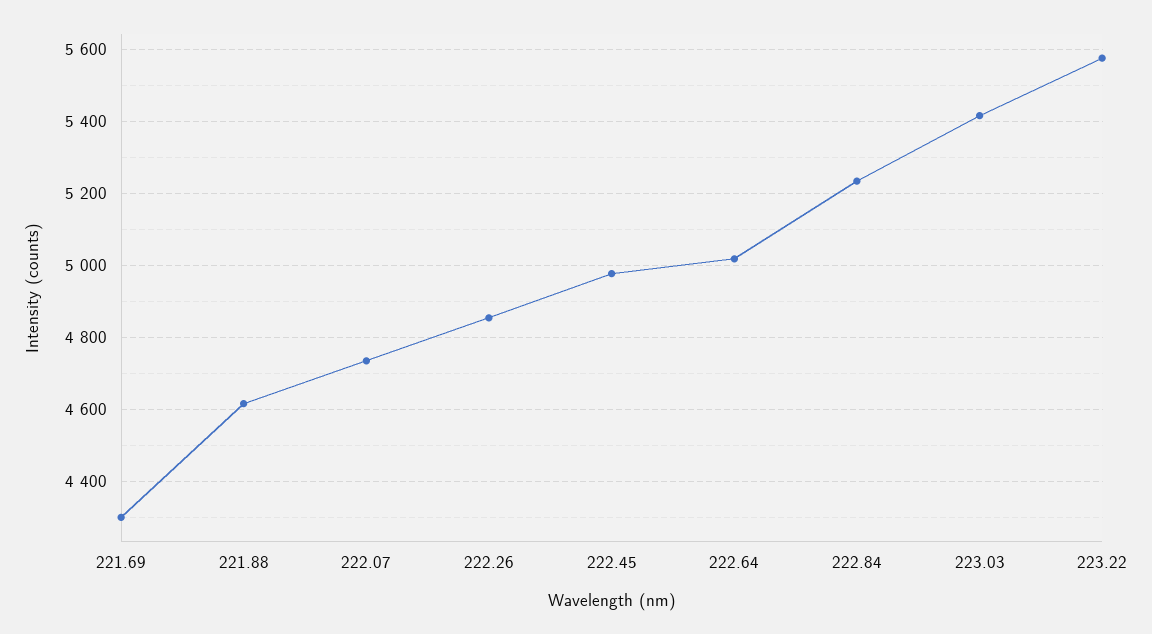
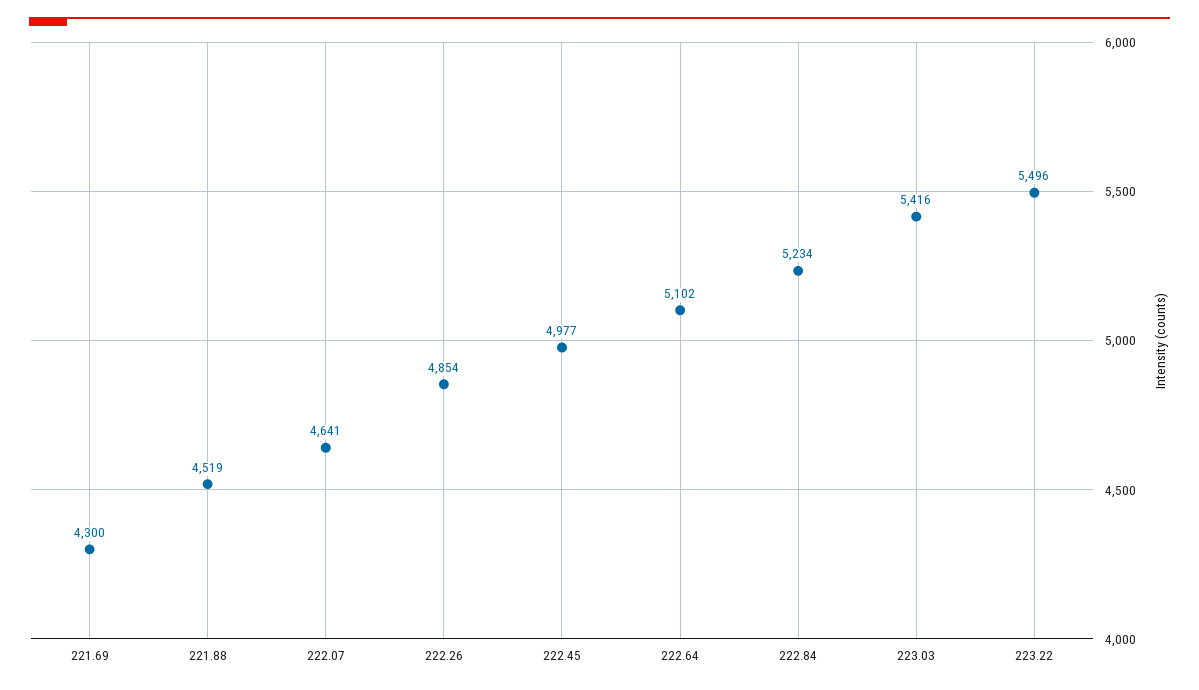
221.88: 4620 -> 4519
222.07: 4740 -> 4641
222.64: 5020 -> 5102
223.22: 5580 -> 5496

